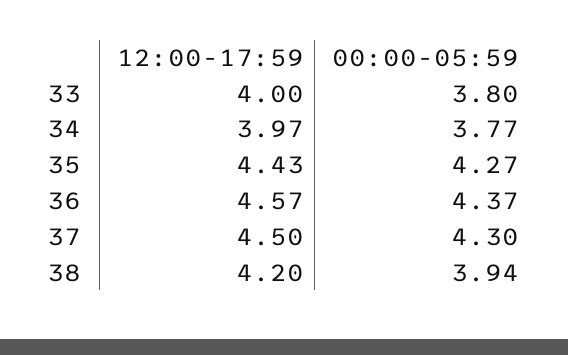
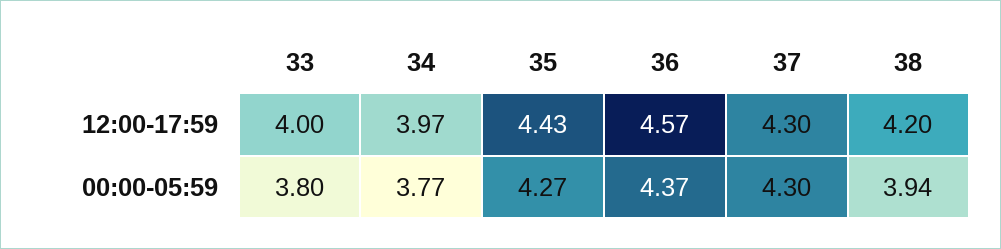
12:00-17:59, 37: 4.5 -> 4.3

